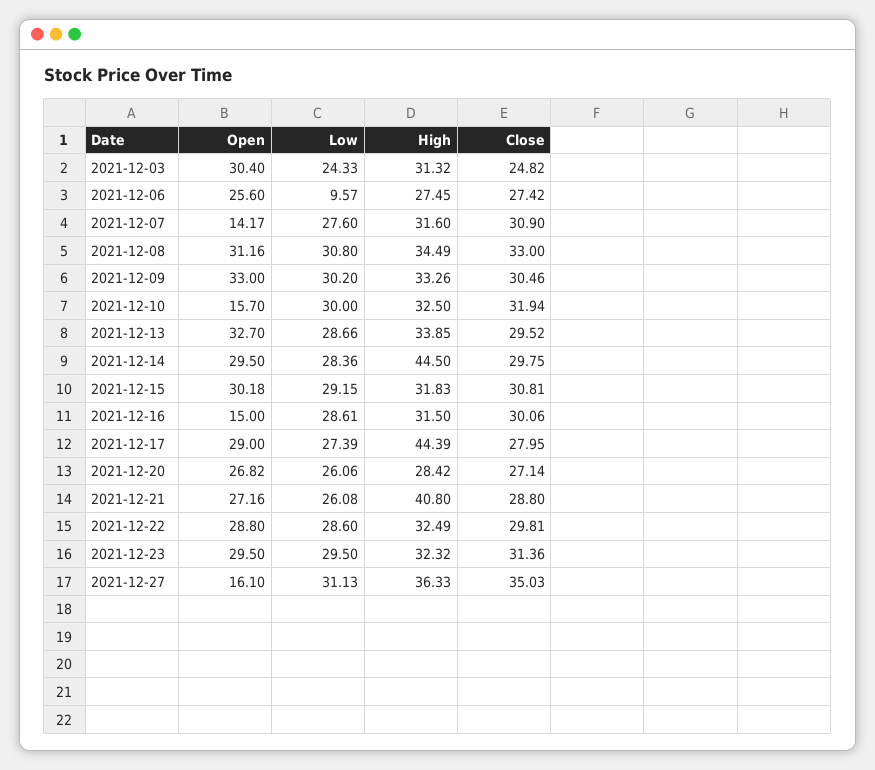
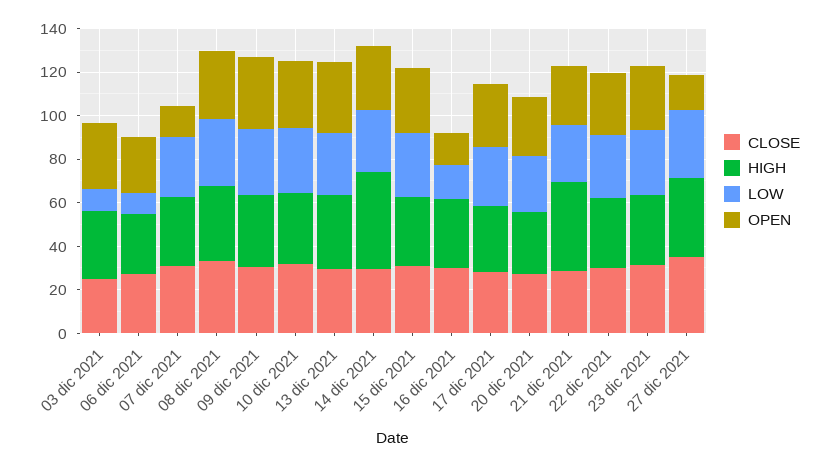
Low, 2021-12-03: 24.33 -> 10
Open, 2021-12-10: 15.7 -> 30
Low, 2021-12-16: 28.61 -> 15
High, 2021-12-17: 44.39 -> 30

